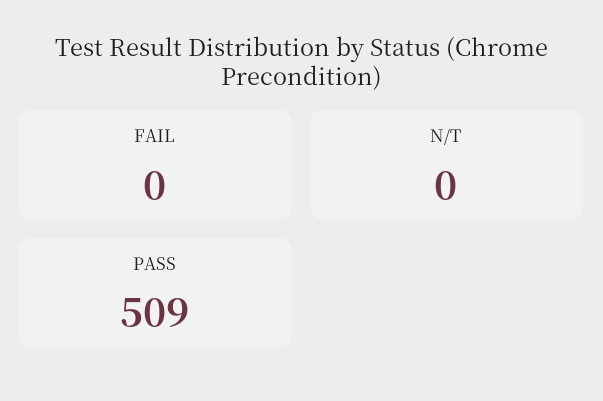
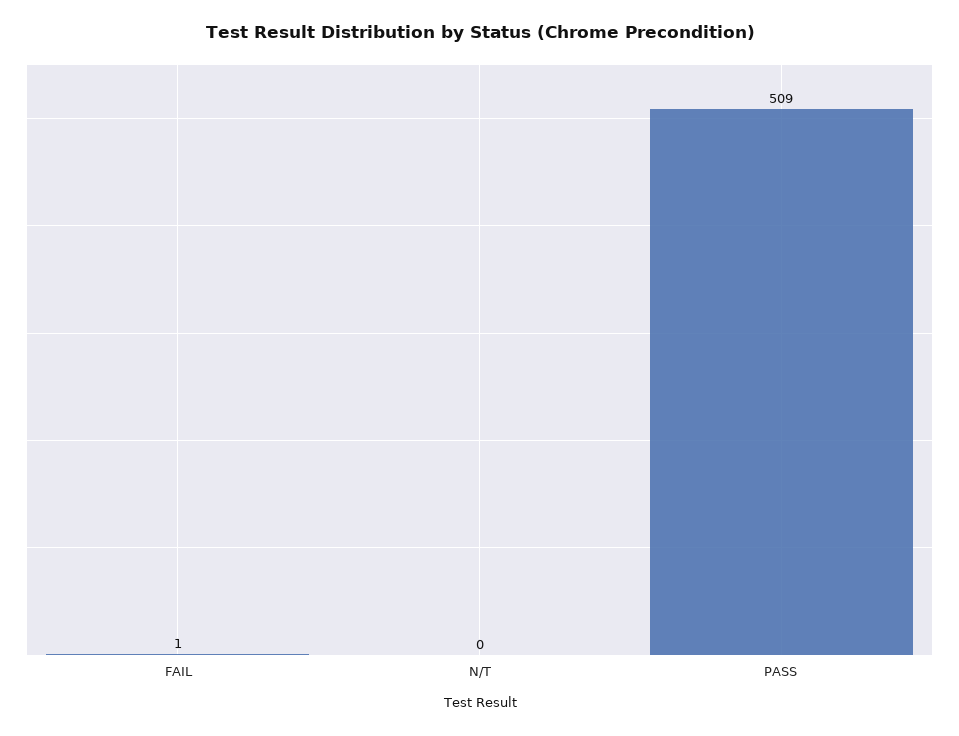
FAIL: 0 -> 1

